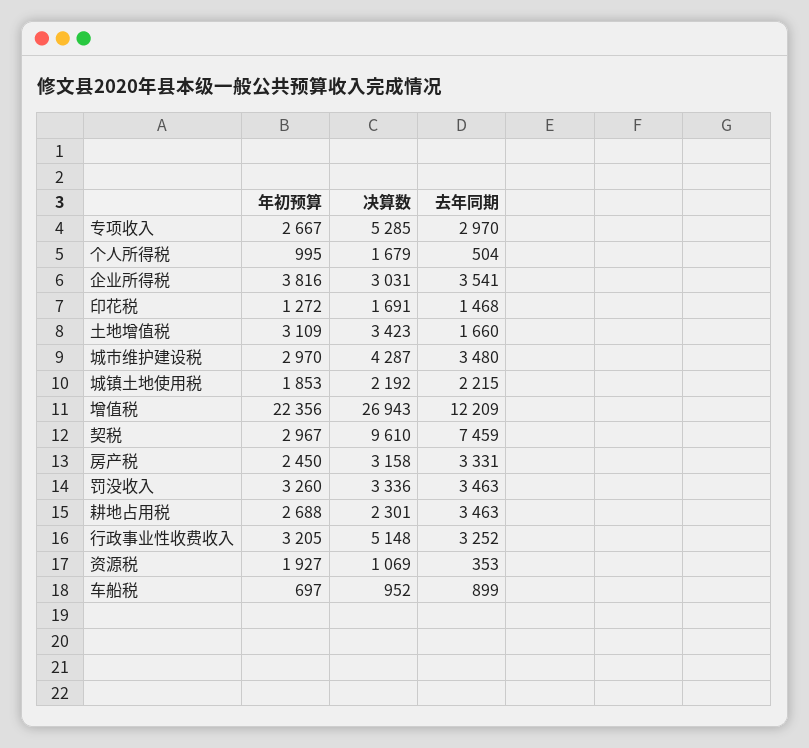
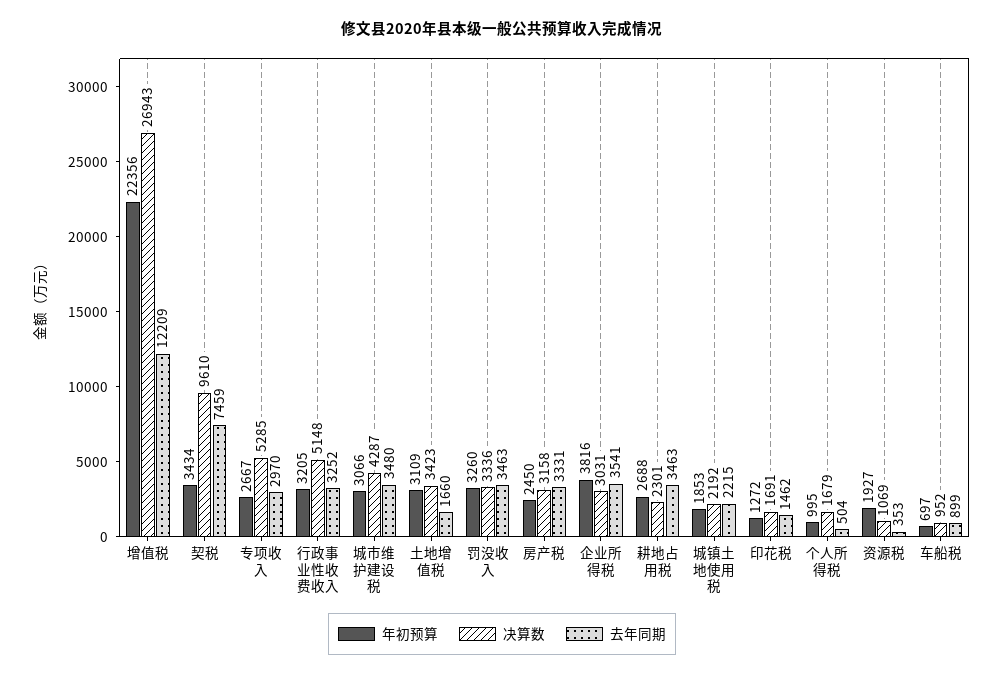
去年同期, 印花税: 1468 -> 1462
年初预算, 城市维护建设税: 2970 -> 3066
年初预算, 契税: 2967 -> 3434

